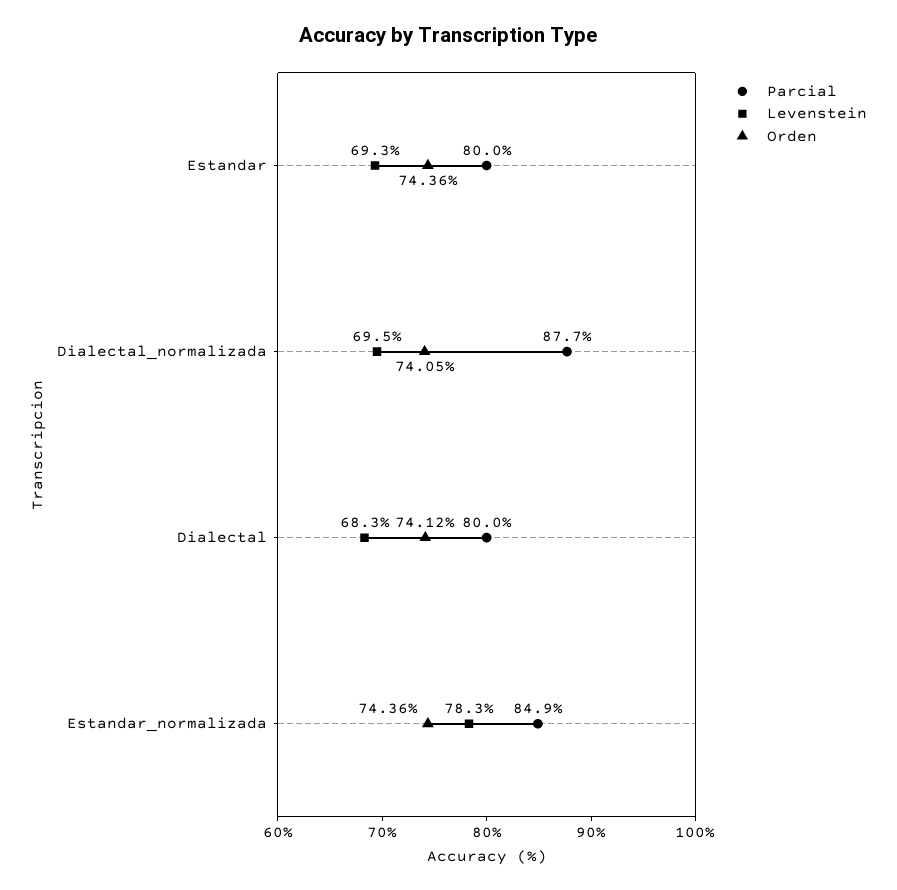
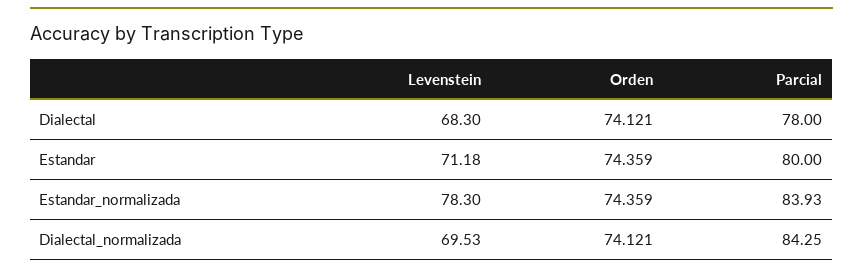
Levenstein, Estandar: 69.3 -> 71.18
Parcial, Dialectal_normalizada: 87.7 -> 84.25
Orden, Dialectal_normalizada: 74.05 -> 74.121
Parcial, Dialectal: 80 -> 78
Parcial, Estandar_normalizada: 84.9 -> 83.93

